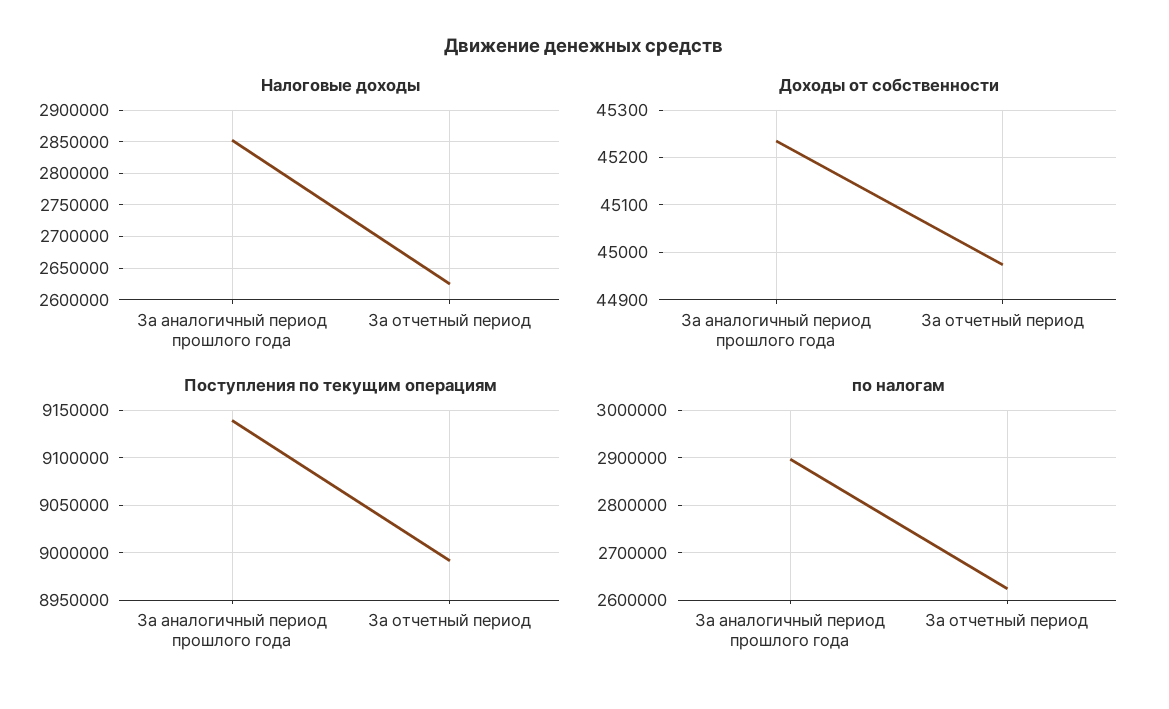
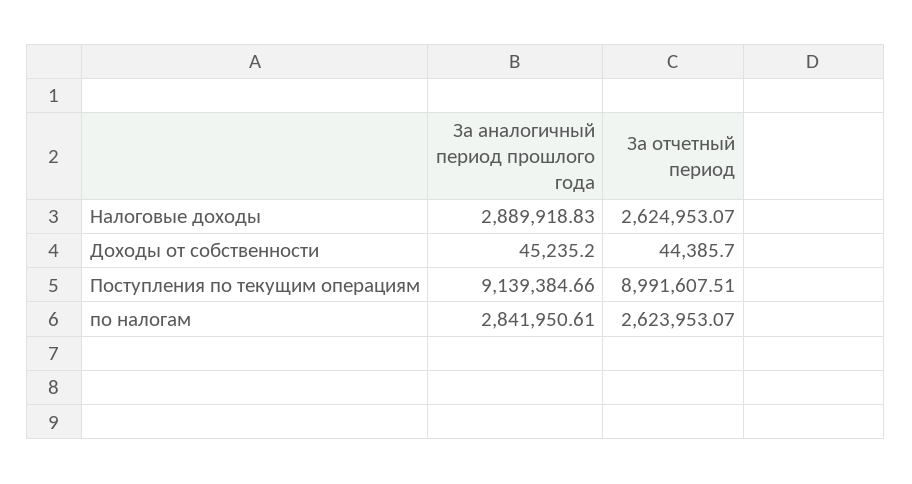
Налоговые доходы, За аналогичный период прошлого года: 2850000 -> 2889918.83
Доходы от собственности, За отчетный период: 44980 -> 44385.7
по налогам, За аналогичный период прошлого года: 2900000 -> 2841950.61

